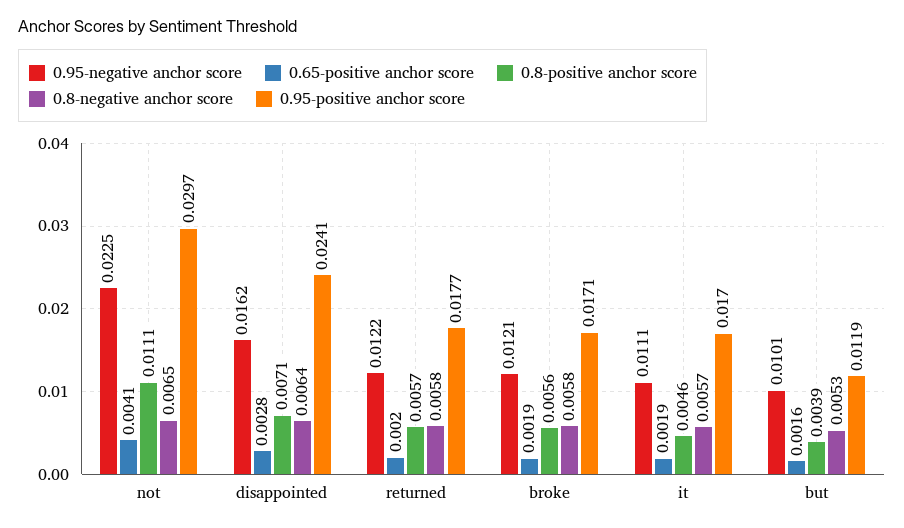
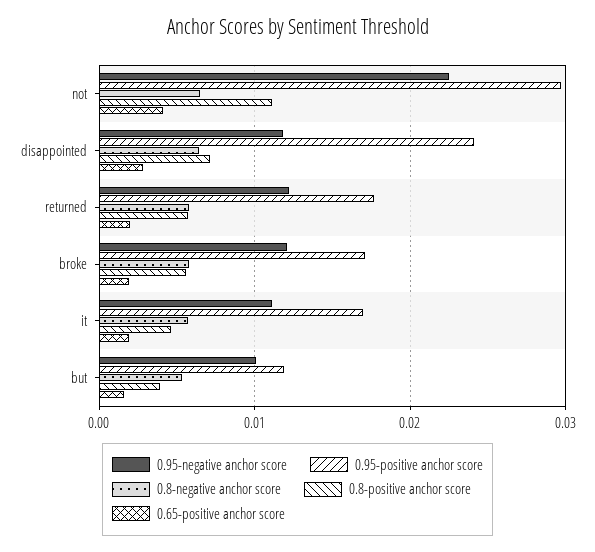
0.95-negative anchor score, disappointed: 0.0162 -> 0.012

